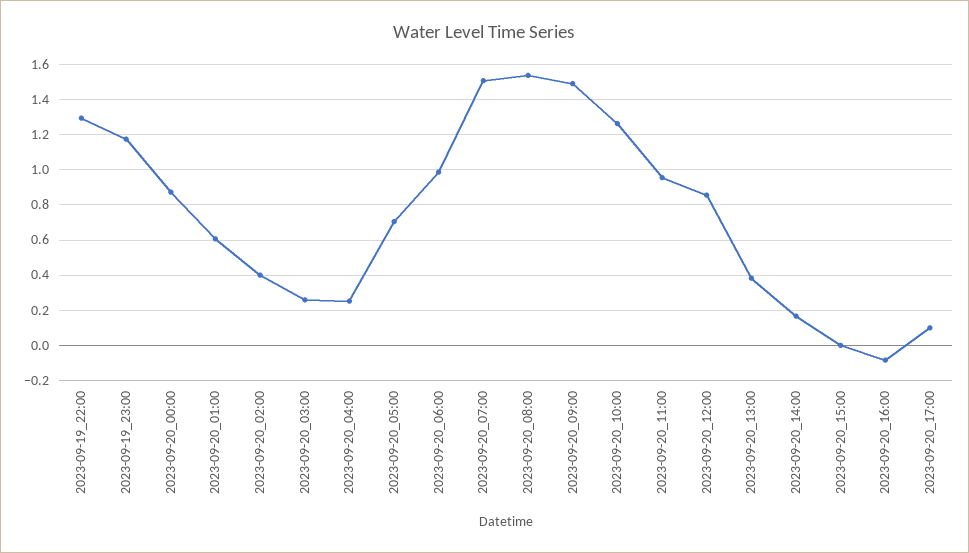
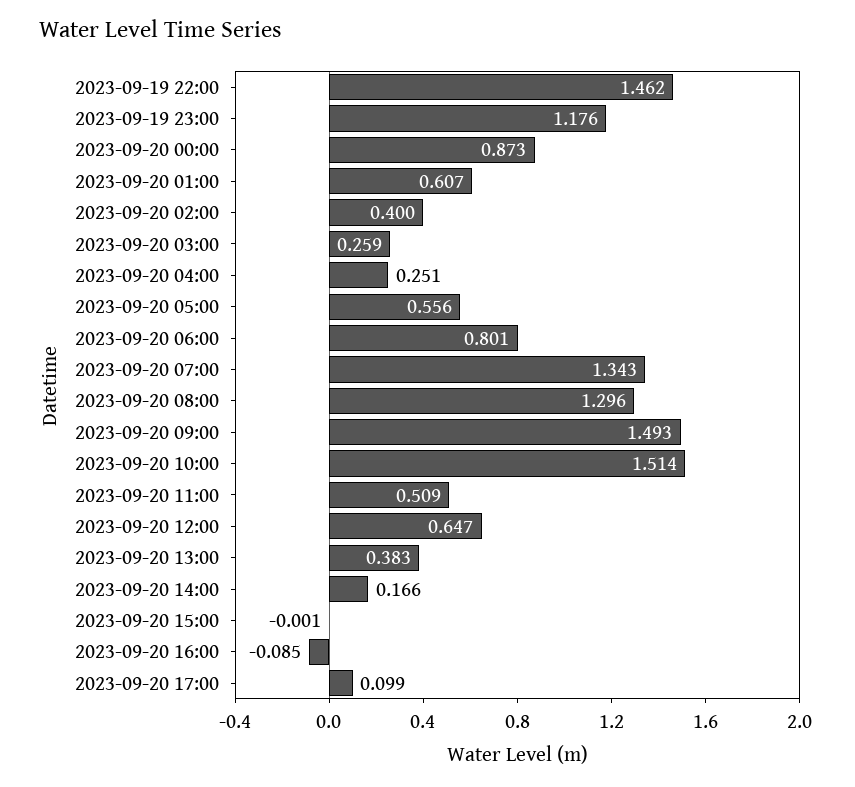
2023-09-19_22:00: 1.3 -> 1.462
2023-09-20_05:00: 0.7 -> 0.556
2023-09-20_06:00: 1 -> 0.801
2023-09-20_07:00: 1.5 -> 1.343
2023-09-20_08:00: 1.55 -> 1.296
2023-09-20_10:00: 1.25 -> 1.514
2023-09-20_11:00: 0.95 -> 0.509
2023-09-20_12:00: 0.85 -> 0.647

